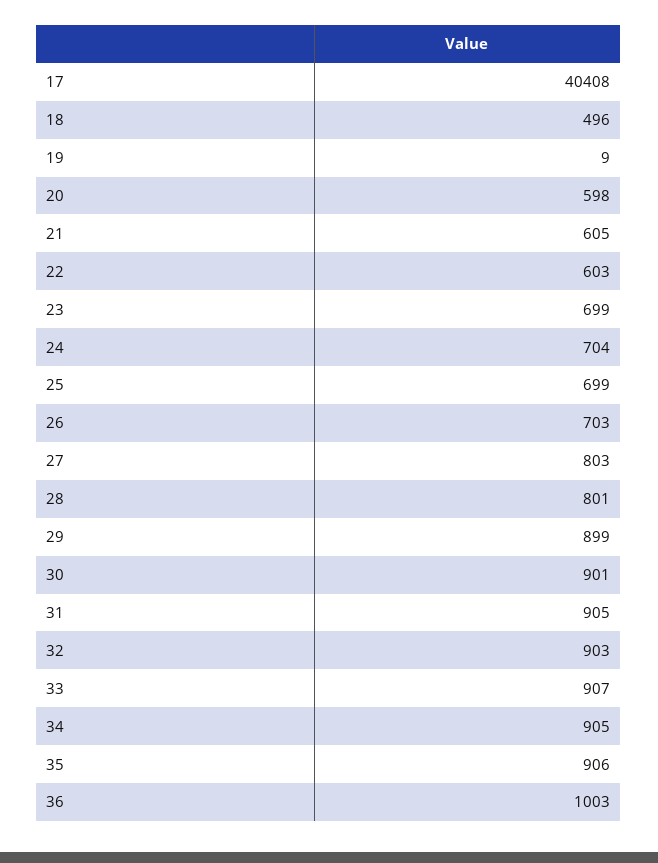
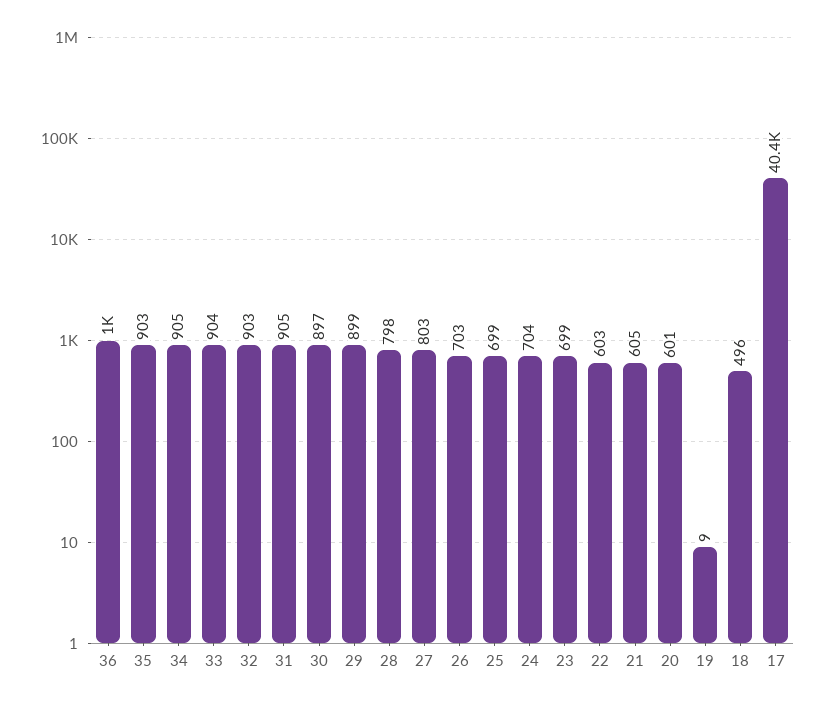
20: 598 -> 601
28: 801 -> 798
30: 901 -> 897
33: 907 -> 904
35: 906 -> 903

